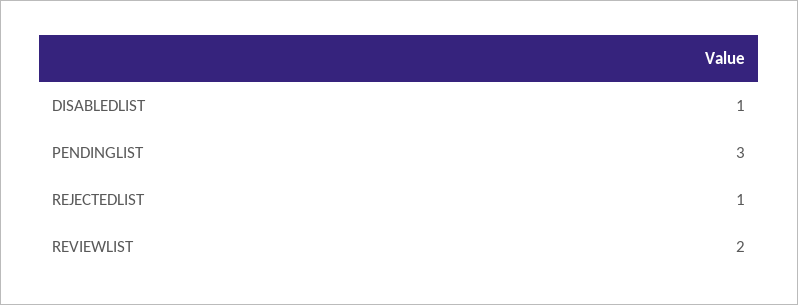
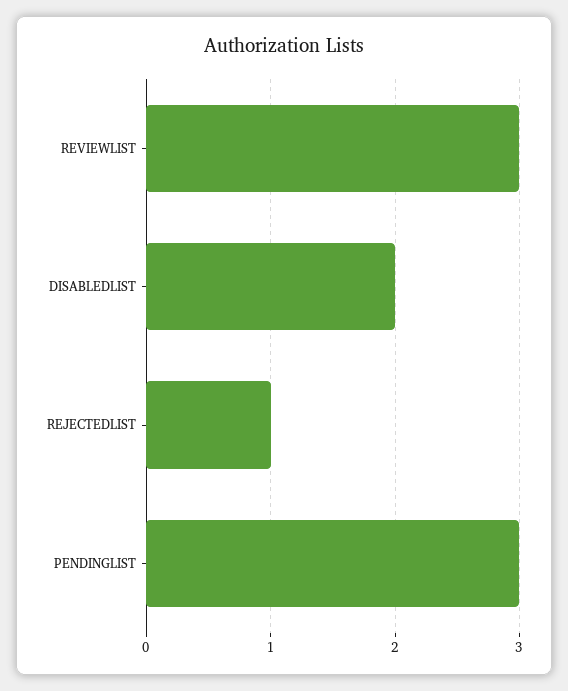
DISABLEDLIST: 1 -> 2
REVIEWLIST: 2 -> 3

